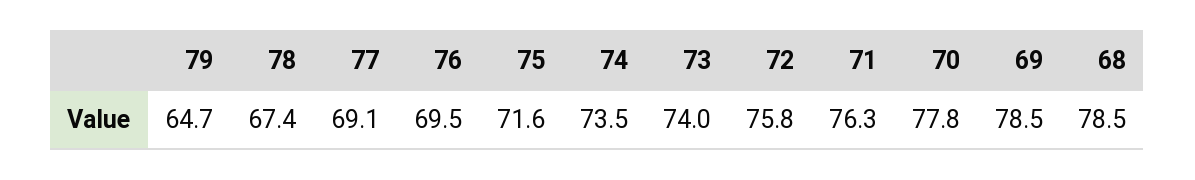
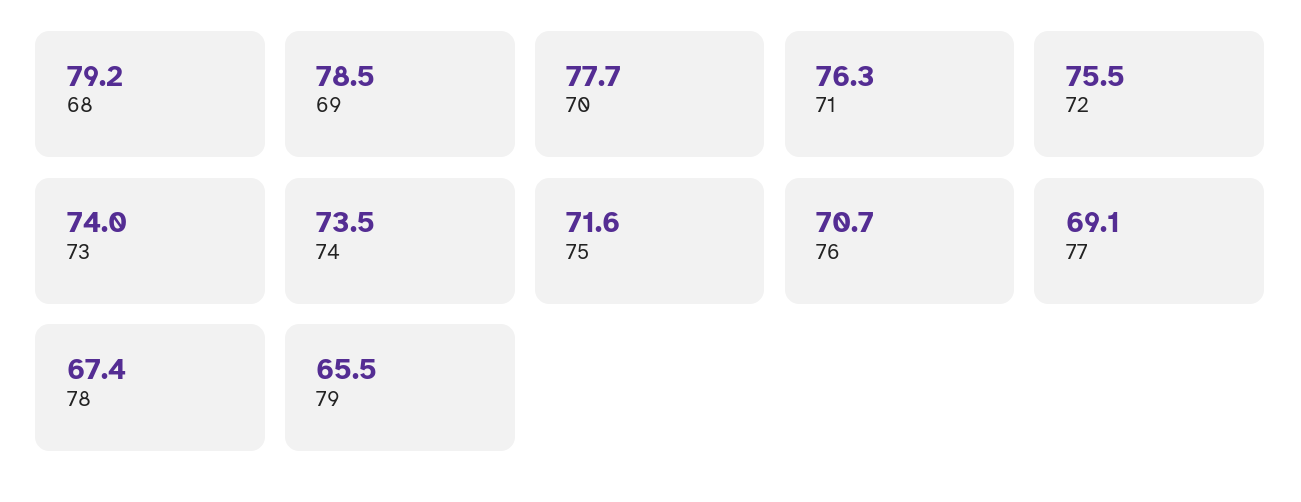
79: 64.7 -> 65.5
76: 69.5 -> 70.7
72: 75.8 -> 75.5
70: 77.8 -> 77.7
68: 78.5 -> 79.2

